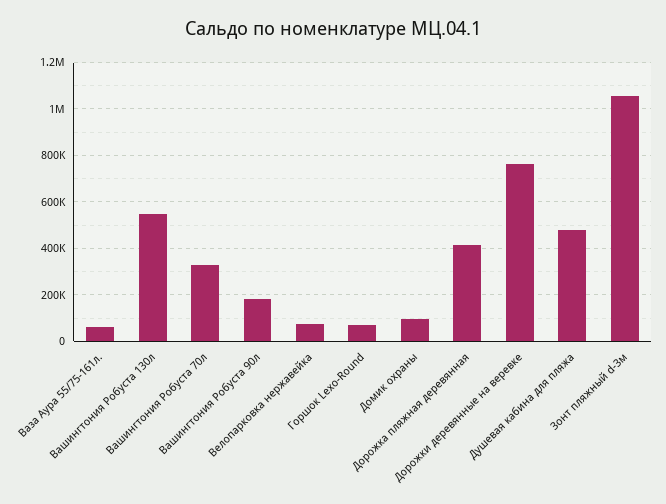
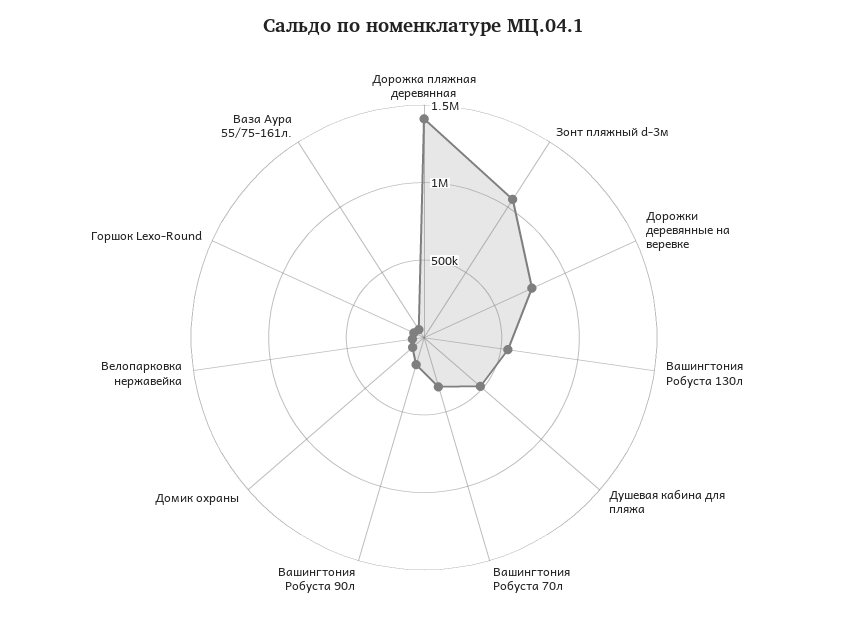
Дорожка пляжная деревянная: 400000 -> 1400000

